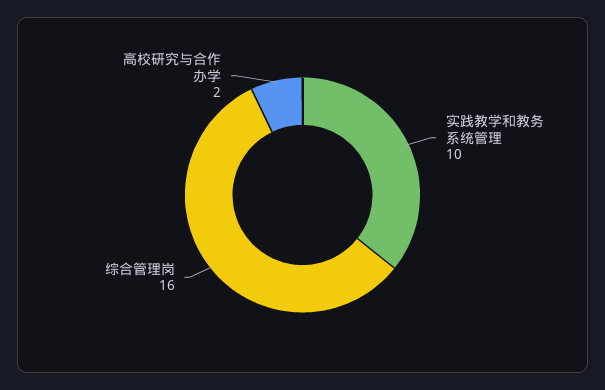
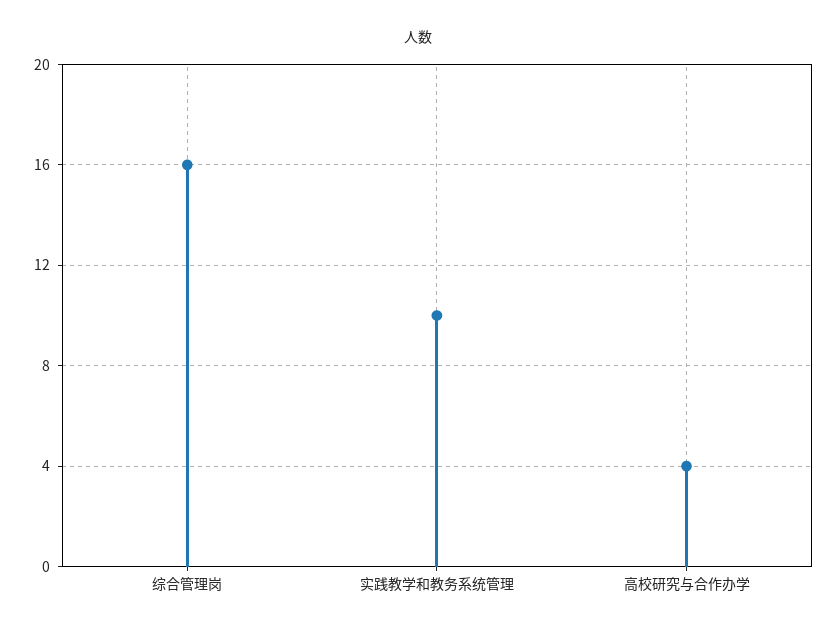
高校研究与合作办学: 2 -> 4

